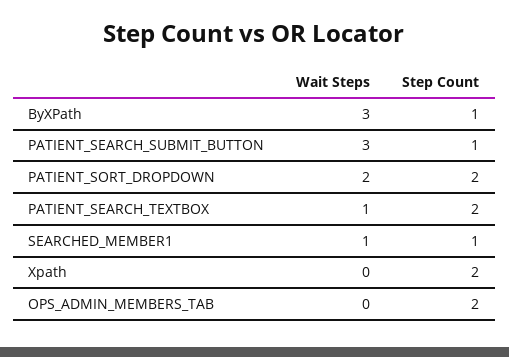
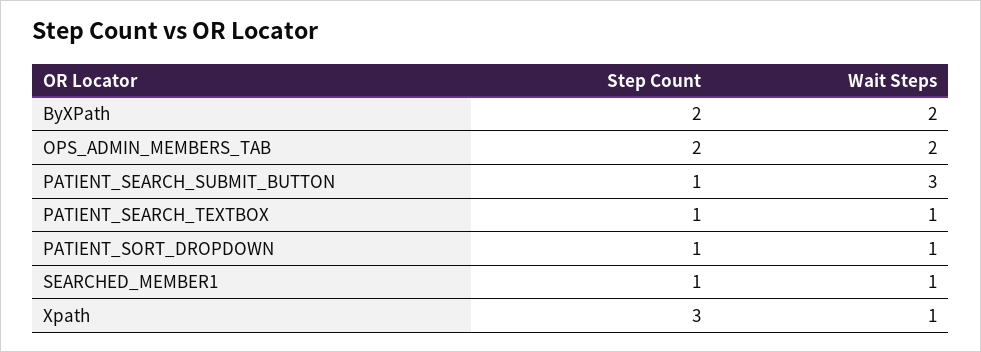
Wait Steps, ByXPath: 3 -> 2
Step Count, ByXPath: 1 -> 2
Wait Steps, PATIENT_SORT_DROPDOWN: 2 -> 1
Step Count, PATIENT_SORT_DROPDOWN: 2 -> 1
Step Count, PATIENT_SEARCH_TEXTBOX: 2 -> 1
Wait Steps, Xpath: 0 -> 1
Step Count, Xpath: 2 -> 3
Wait Steps, OPS_ADMIN_MEMBERS_TAB: 0 -> 2

